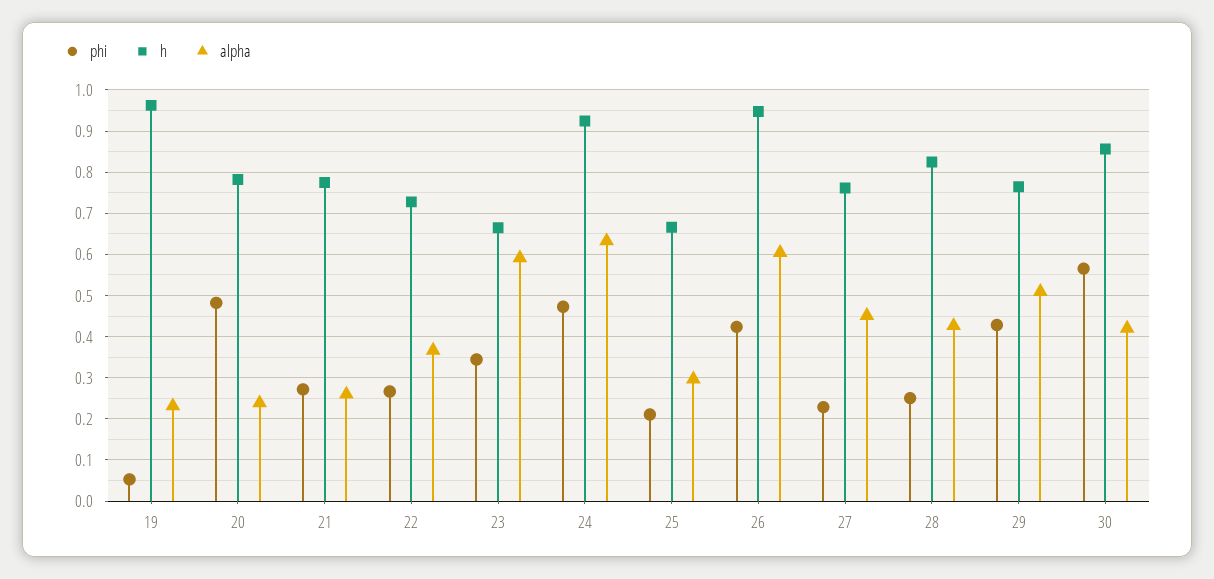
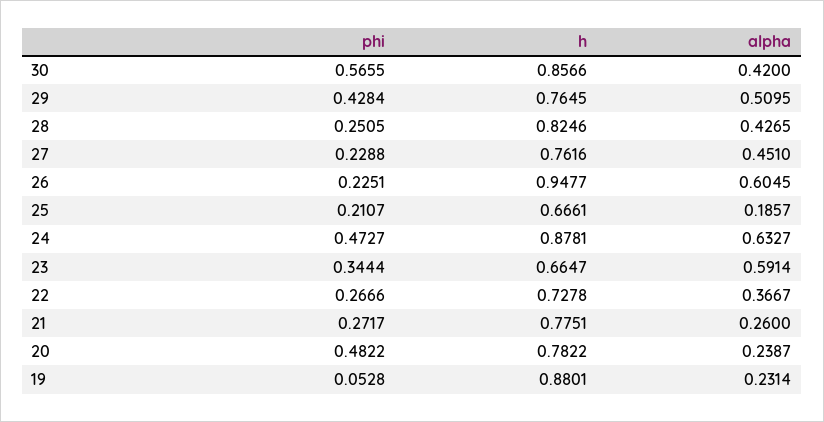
h, 19: 0.96 -> 0.8801
h, 24: 0.92 -> 0.8781
alpha, 25: 0.3 -> 0.1857
phi, 26: 0.42 -> 0.2251

